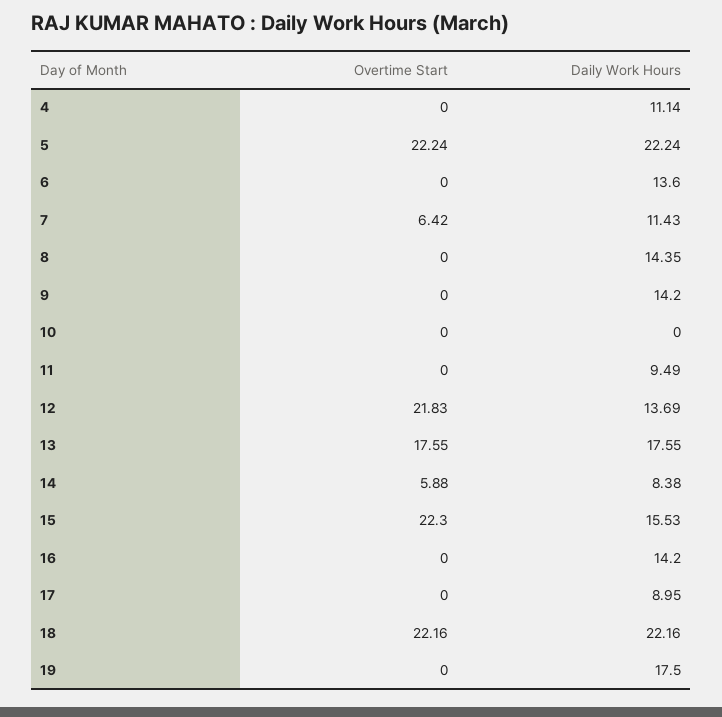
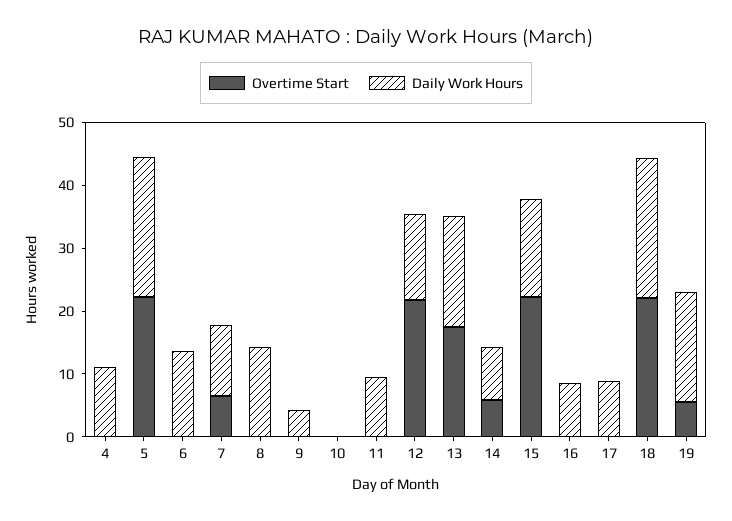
Daily Work Hours, 9: 14.2 -> 4
Daily Work Hours, 16: 14.2 -> 8
Overtime Start, 19: 0 -> 6

